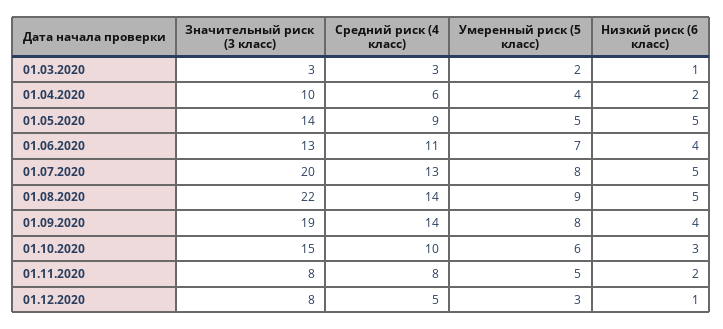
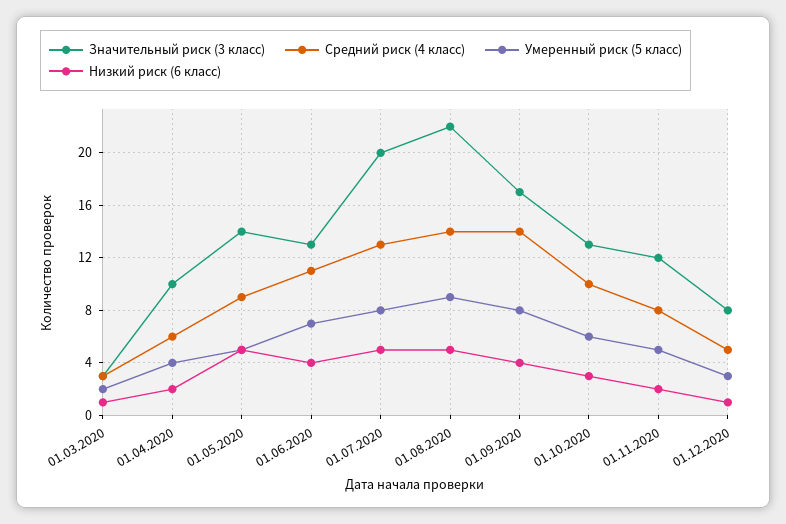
Значительный риск (3 класс), 01.09.2020: 19 -> 17
Значительный риск (3 класс), 01.10.2020: 15 -> 13
Значительный риск (3 класс), 01.11.2020: 8 -> 12

